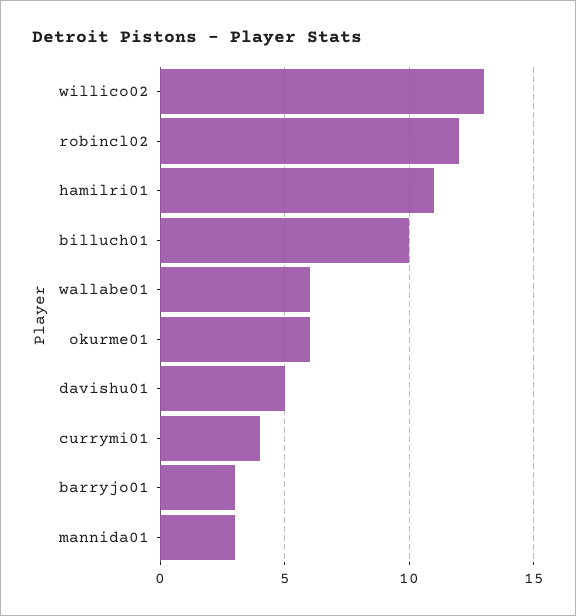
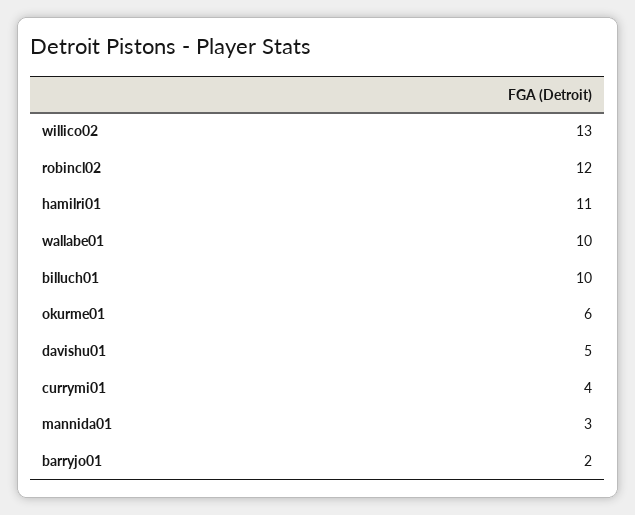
wallabe01: 6 -> 10
barryjo01: 3 -> 2

